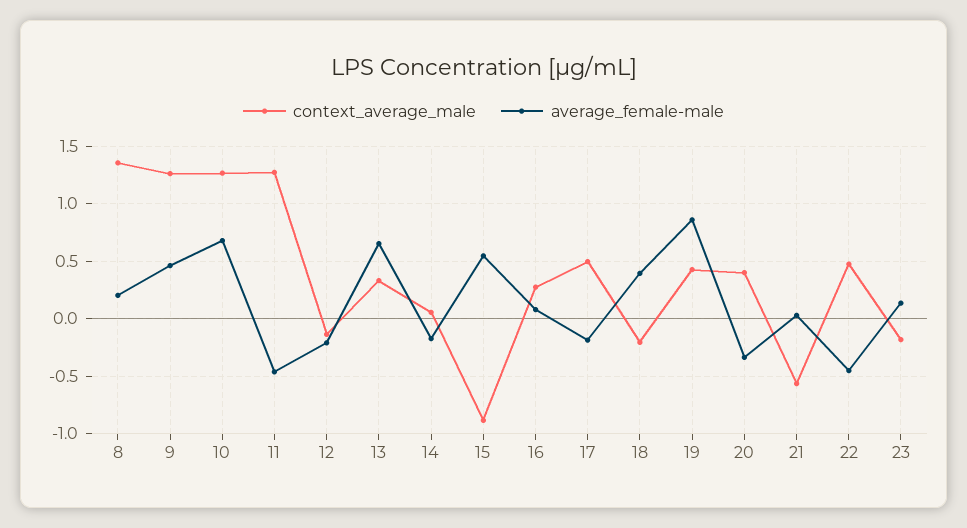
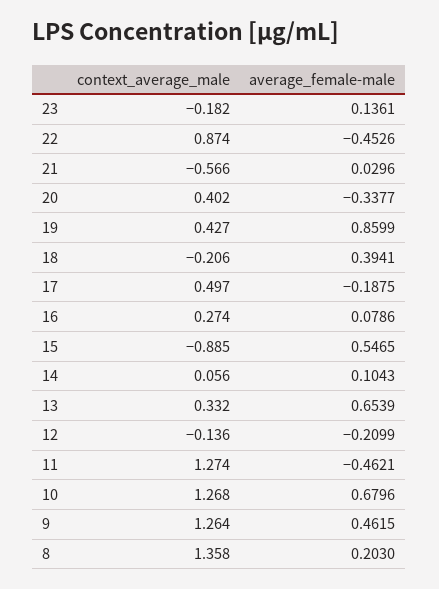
average_female-male, 14: -0.2 -> 0.1043
context_average_male, 22: 0.5 -> 0.874

